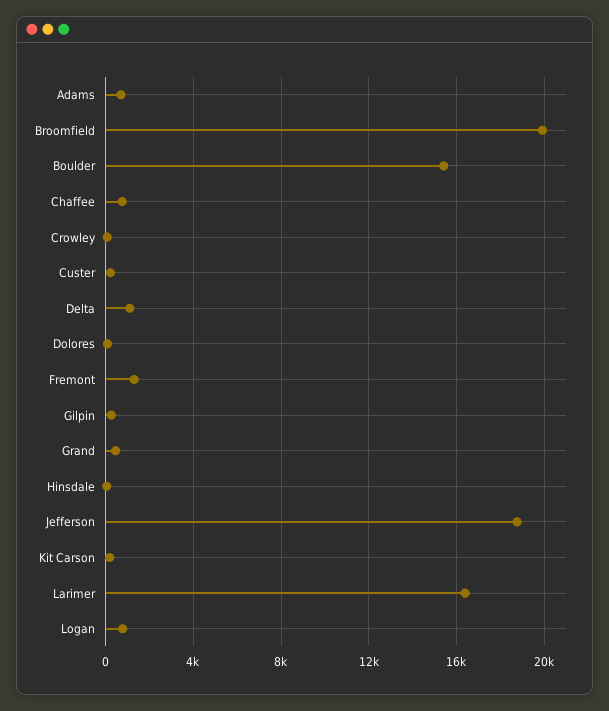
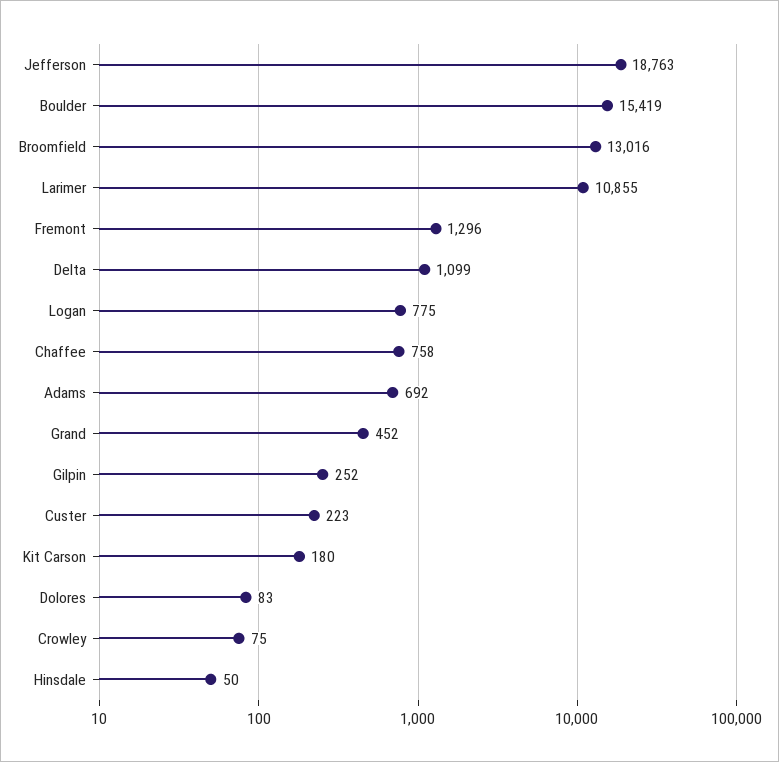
Broomfield: 20000 -> 13016
Larimer: 16500 -> 10855

